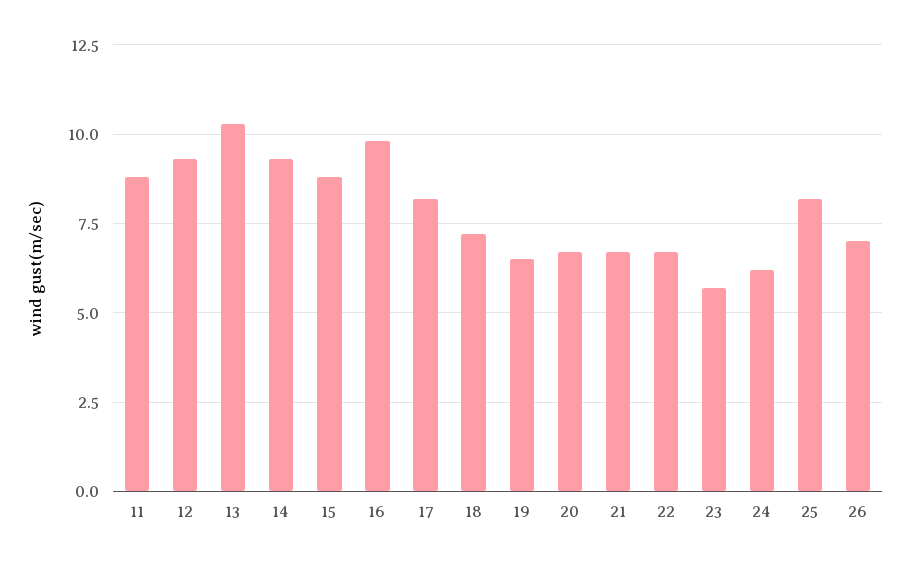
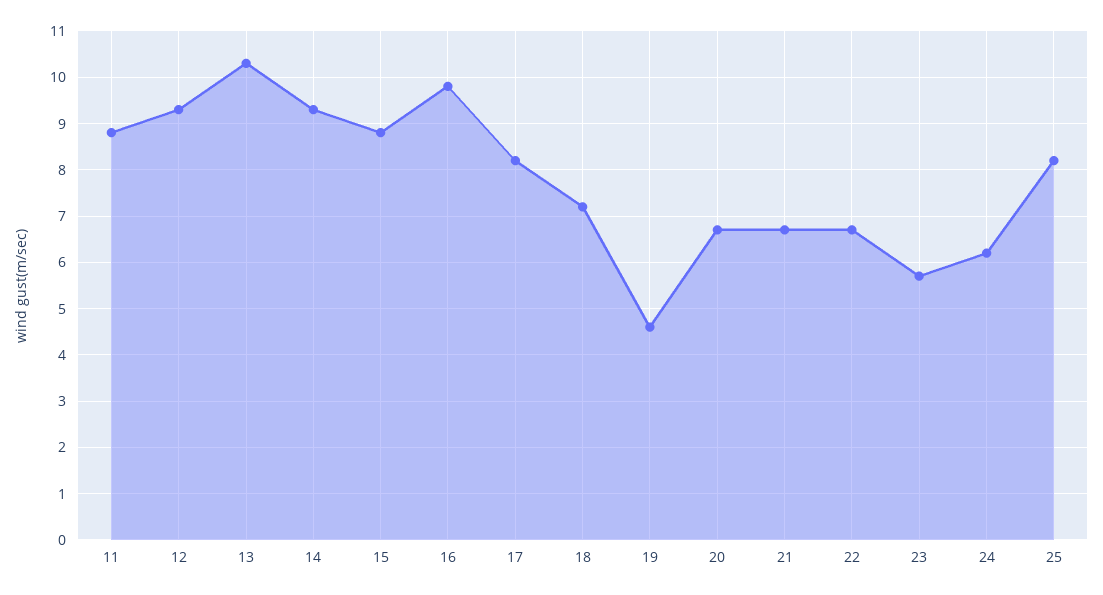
19: 6.5 -> 4.5
26: 7 -> none

